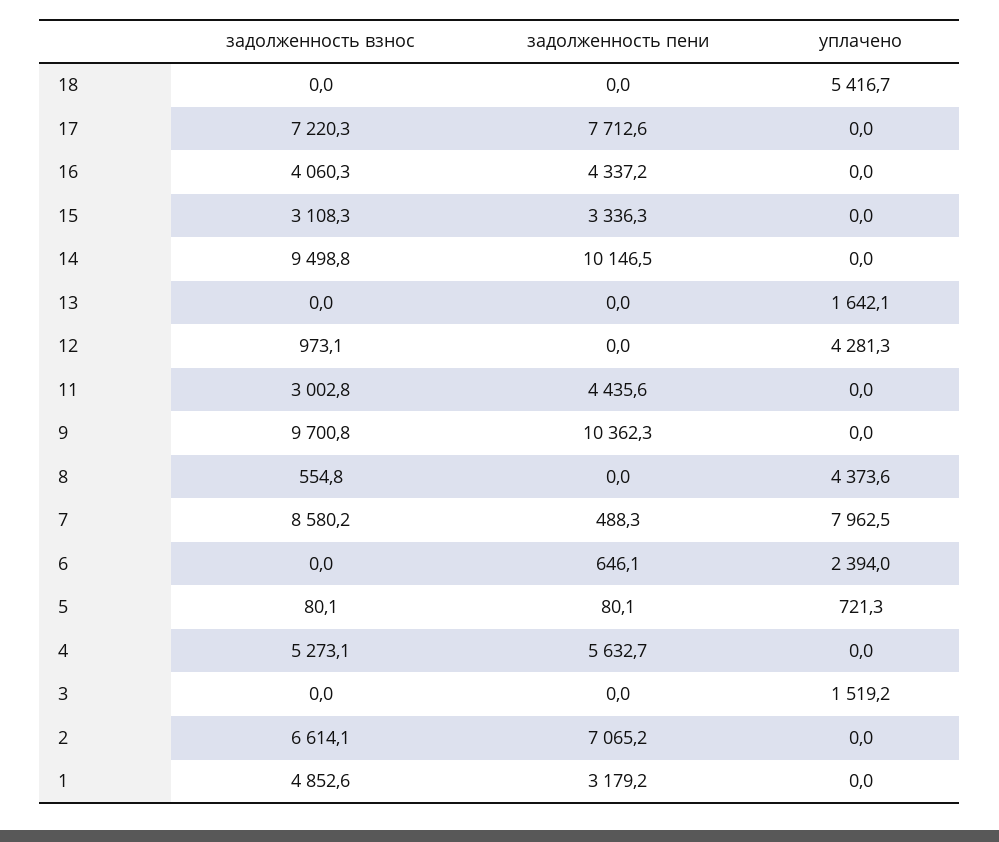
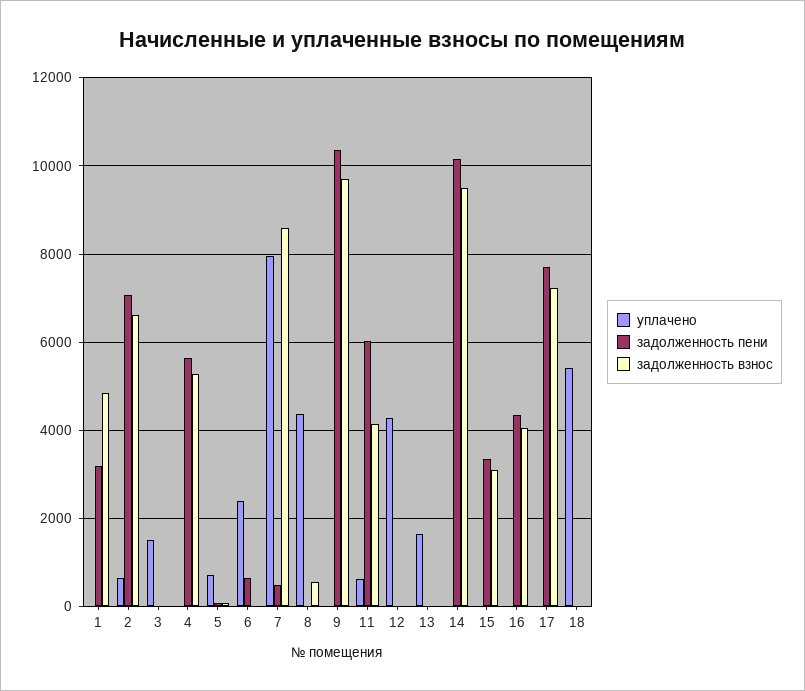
задолженность взнос, 12: 973.1 -> 0
задолженность взнос, 11: 3002.8 -> 4200
задолженность пени, 11: 4435.6 -> 6000
уплачено, 11: 0 -> 600
уплачено, 2: 0 -> 600

